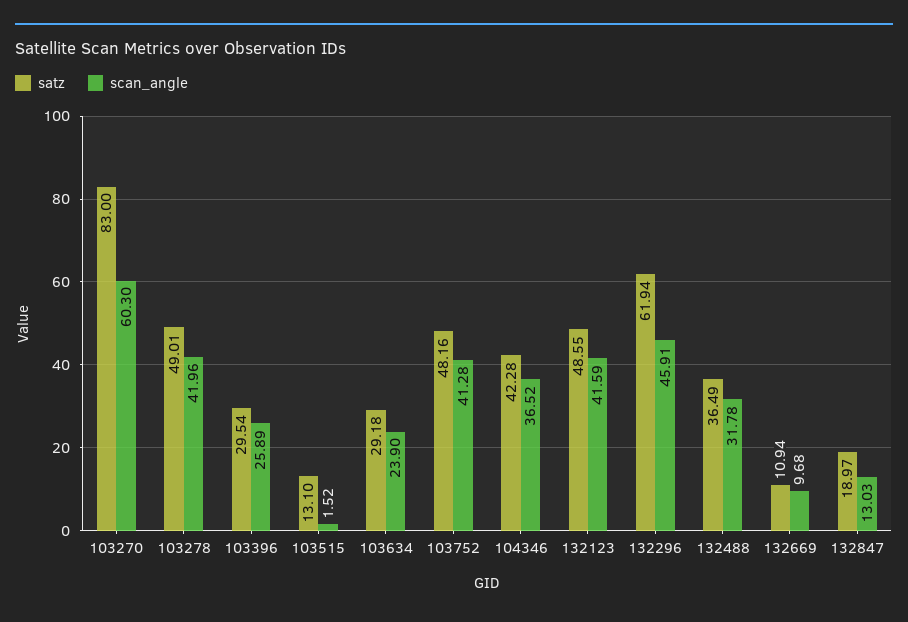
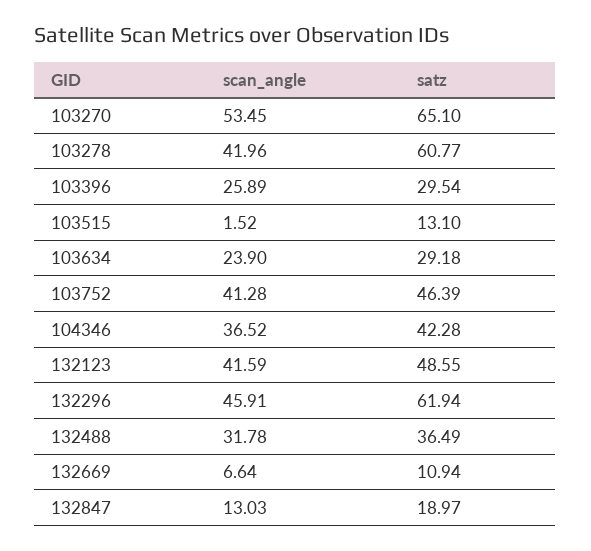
satz, 103270: 83 -> 65.1
scan_angle, 103270: 60.3 -> 53.45
satz, 103278: 49.01 -> 60.77
satz, 103752: 48.16 -> 46.39
scan_angle, 132669: 9.68 -> 6.64

